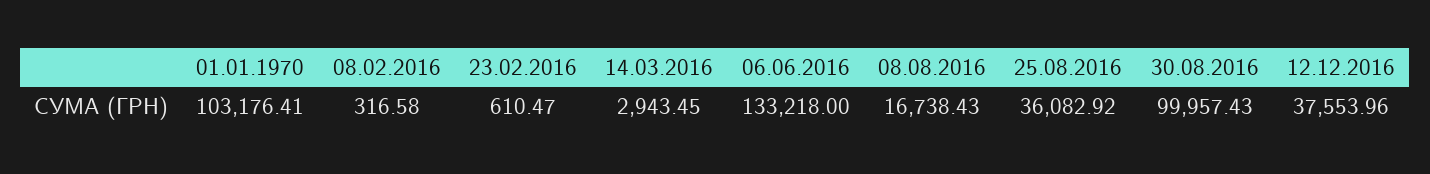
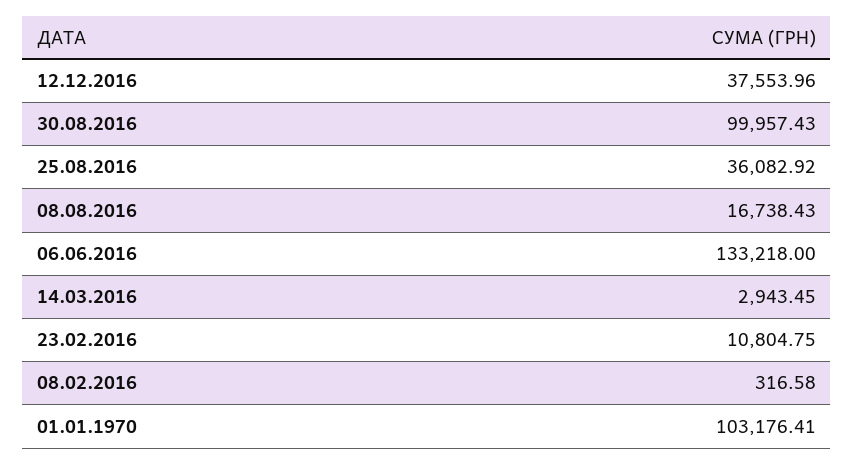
23.02.2016: 610.47 -> 10804.75

